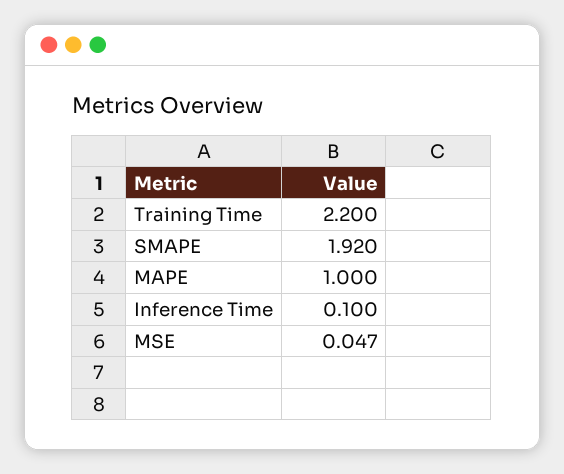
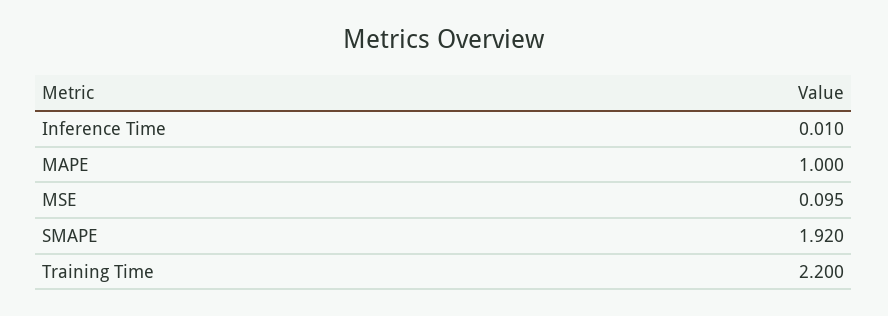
Inference Time: 0.1 -> 0.01
MSE: 0.047 -> 0.095

